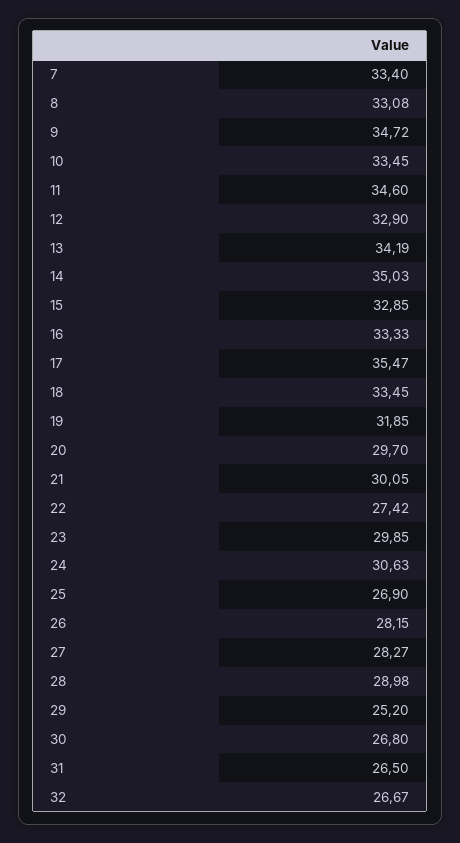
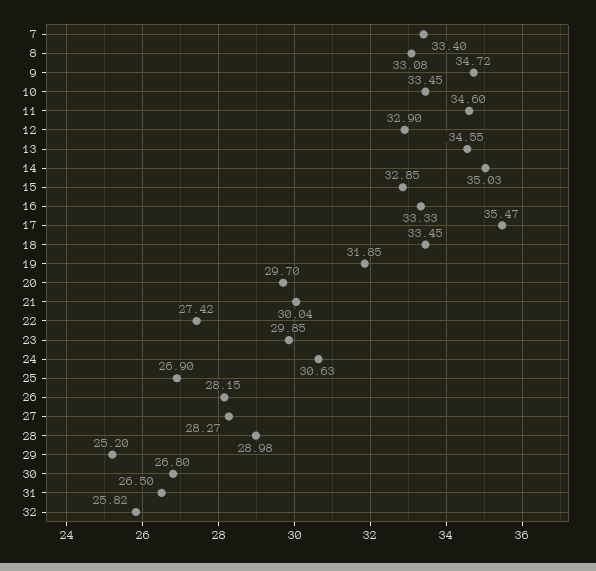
13: 34.19 -> 34.55
21: 30.05 -> 30.04
32: 26.67 -> 25.82

